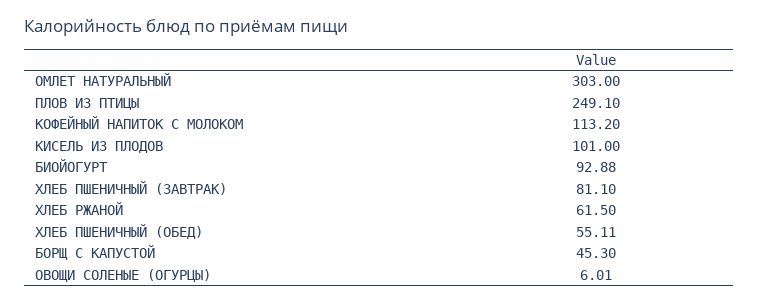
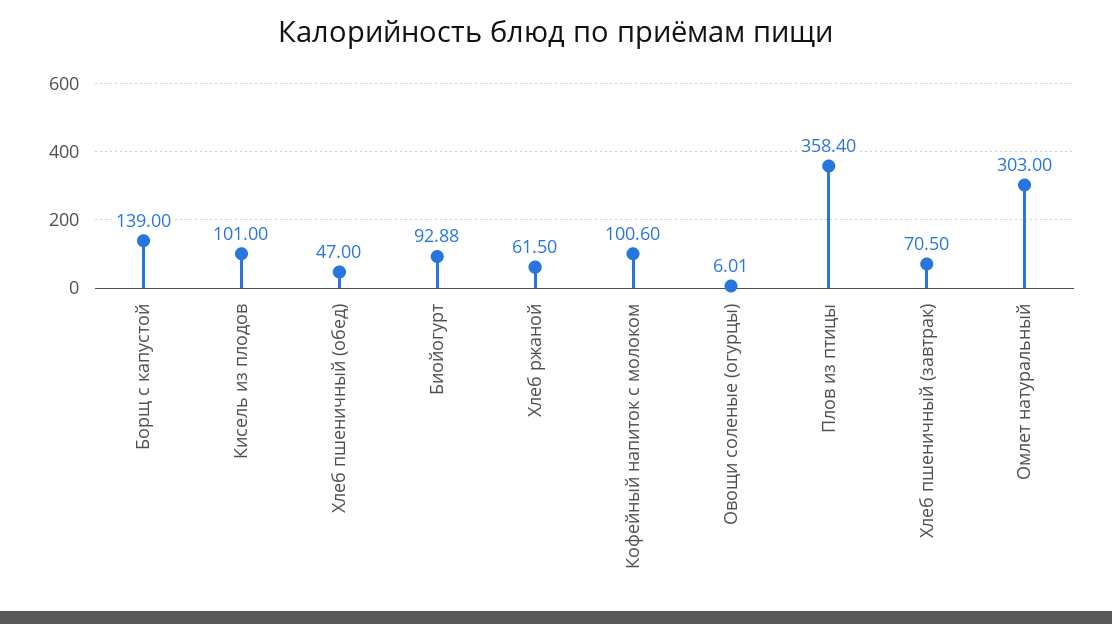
ПЛОВ ИЗ ПТИЦЫ: 249.1 -> 358.4
КОФЕЙНЫЙ НАПИТОК С МОЛОКОМ: 113.2 -> 100.6
ХЛЕБ ПШЕНИЧНЫЙ (ЗАВТРАК): 81.1 -> 70.5
ХЛЕБ ПШЕНИЧНЫЙ (ОБЕД): 55.11 -> 47
БОРЩ С КАПУСТОЙ: 45.3 -> 139

